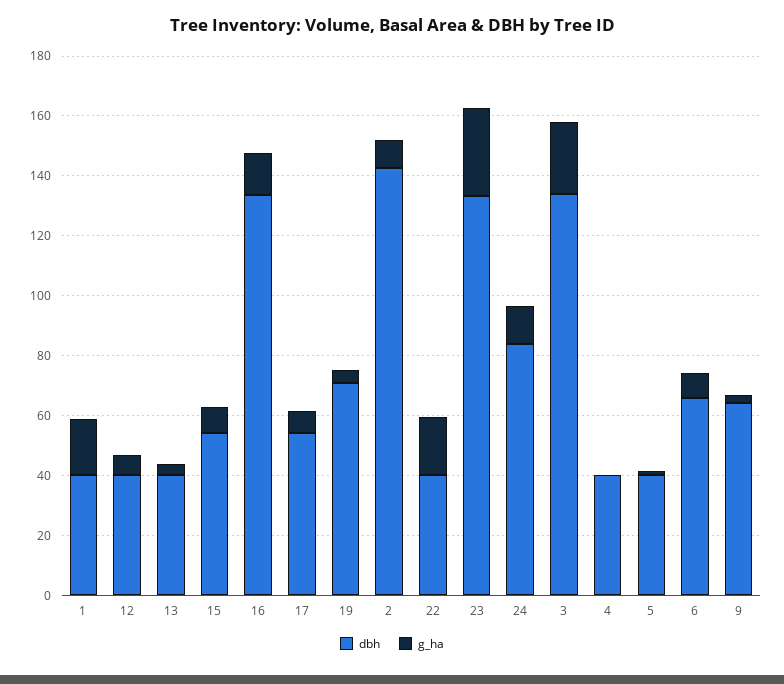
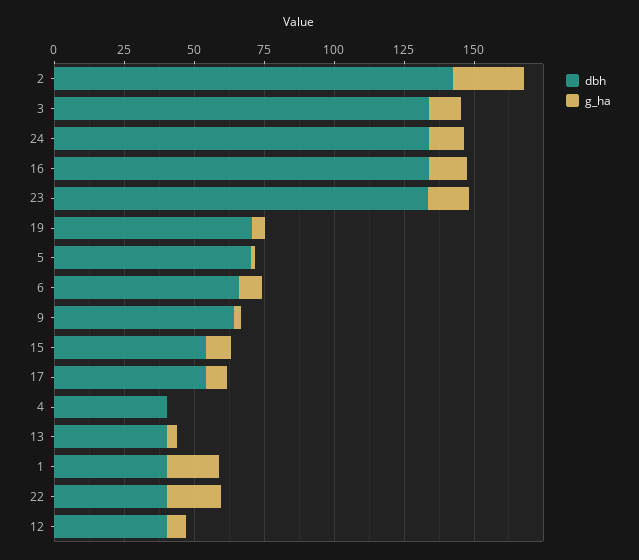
g_ha, 2: 10 -> 25
g_ha, 23: 30 -> 15
dbh, 24: 85 -> 135
g_ha, 3: 25 -> 10
dbh, 5: 40 -> 70

